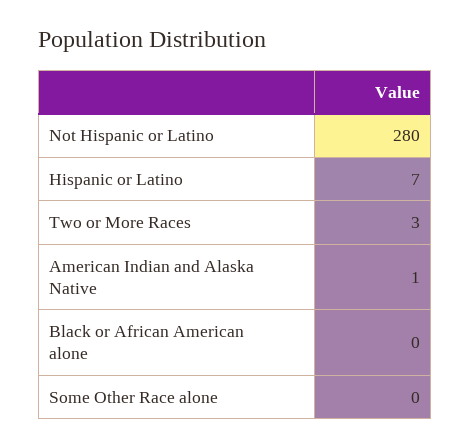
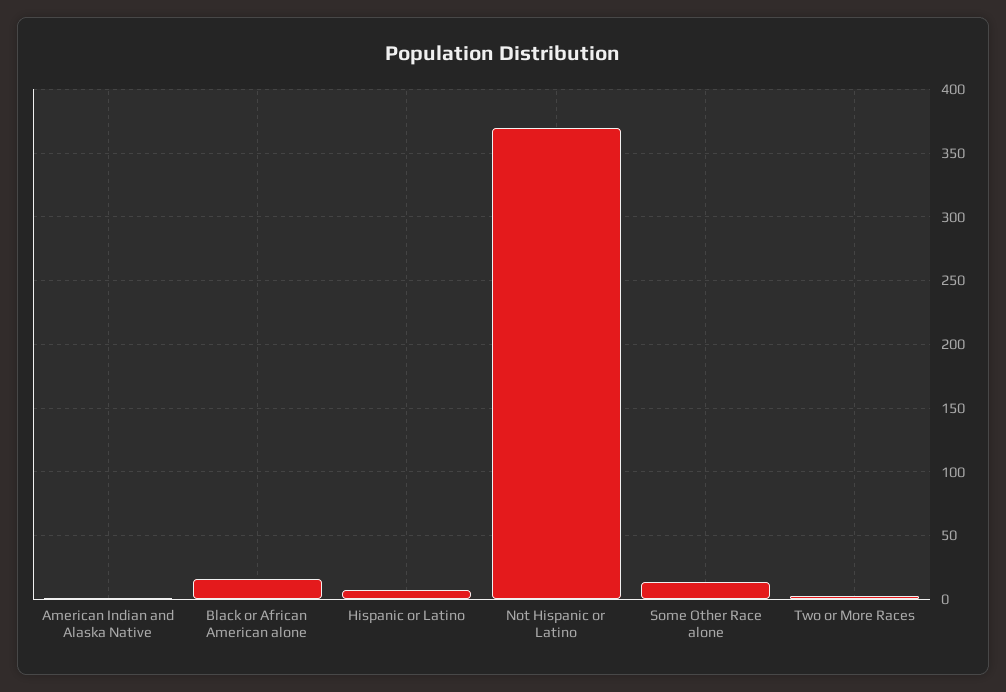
Not Hispanic or Latino: 280 -> 370
Black or African American alone: 0 -> 15
Some Other Race alone: 0 -> 15

